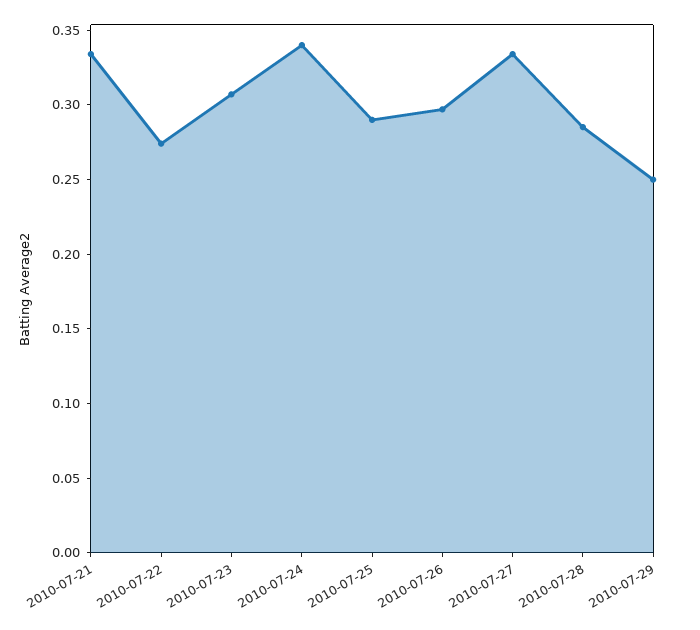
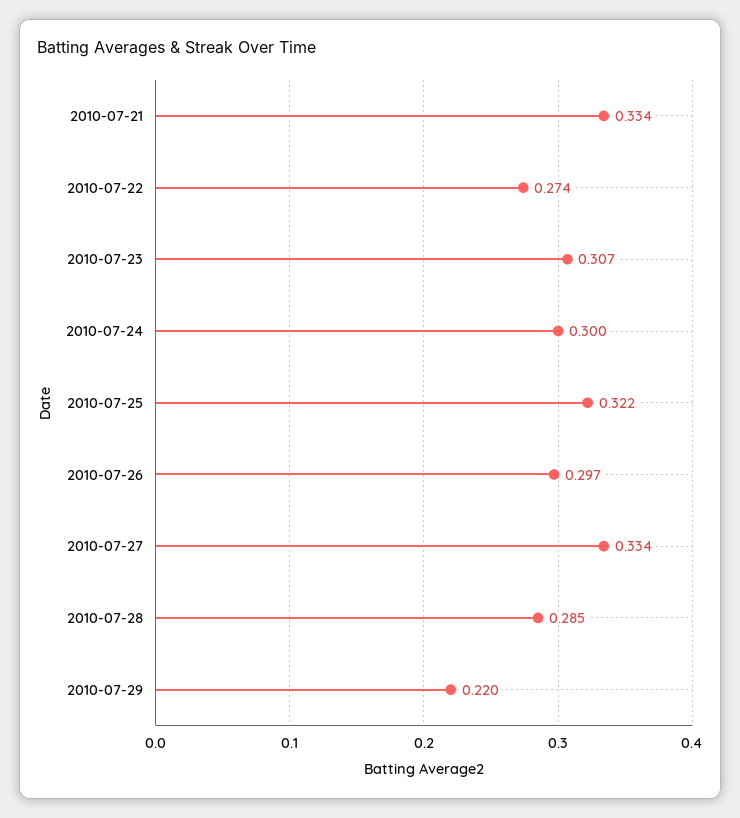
2010-07-24: 0.34 -> 0.3
2010-07-25: 0.29 -> 0.322
2010-07-29: 0.25 -> 0.22

